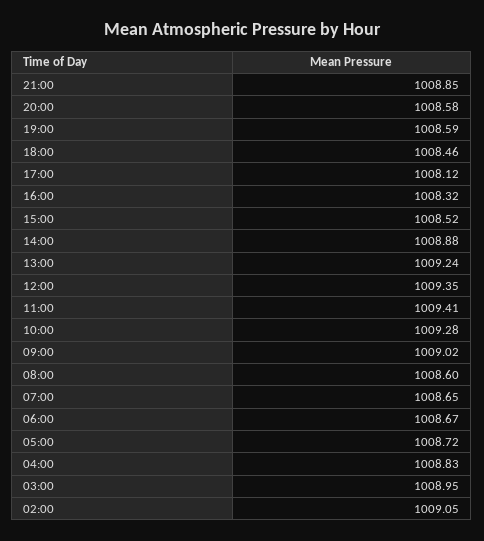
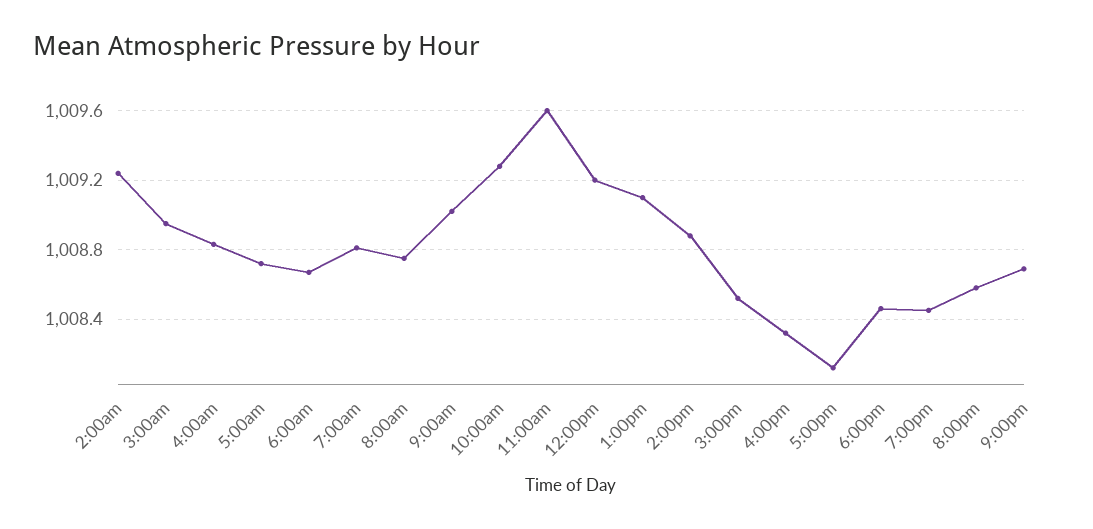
21:00: 1008.85 -> 1008.7
19:00: 1008.59 -> 1008.45
13:00: 1009.24 -> 1009.1
12:00: 1009.35 -> 1009.2
11:00: 1009.41 -> 1009.6
08:00: 1008.6 -> 1008.75
07:00: 1008.65 -> 1008.8
02:00: 1009.05 -> 1009.25

